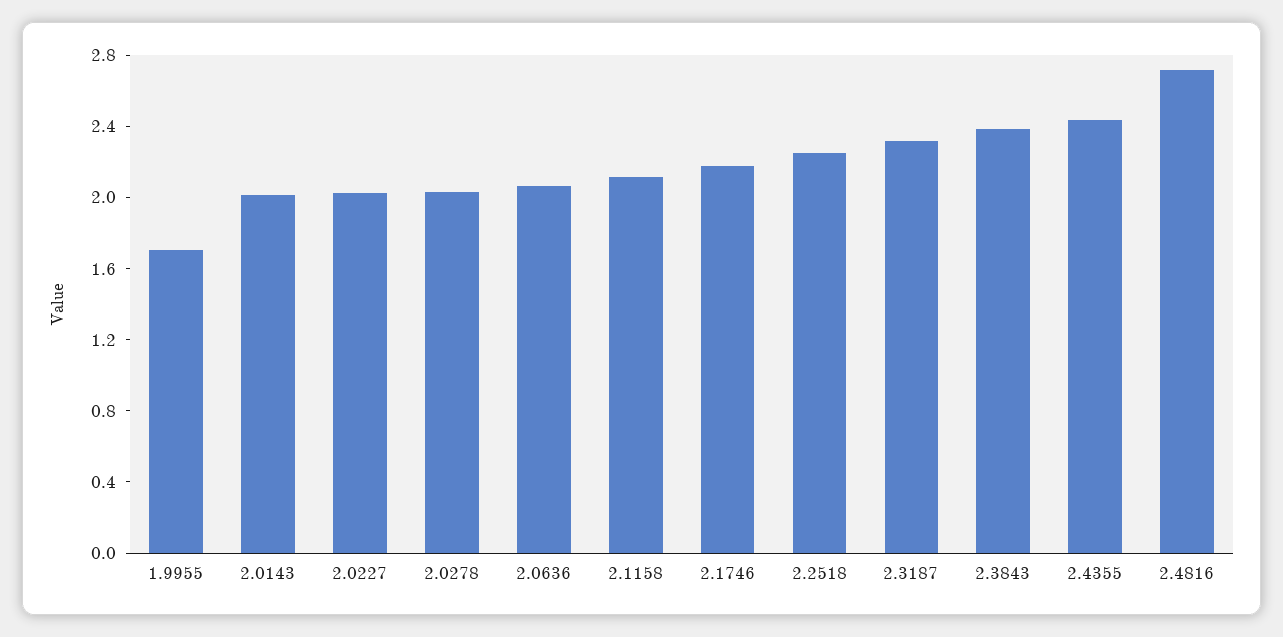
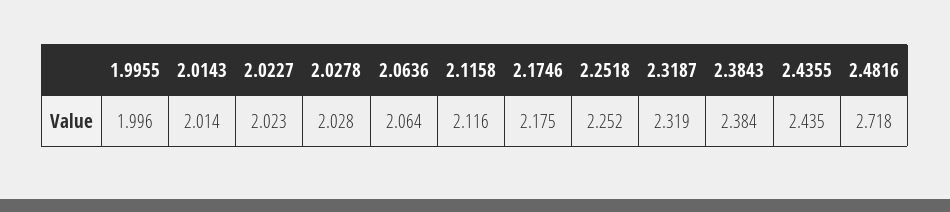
1.9955: 1.7 -> 1.996

